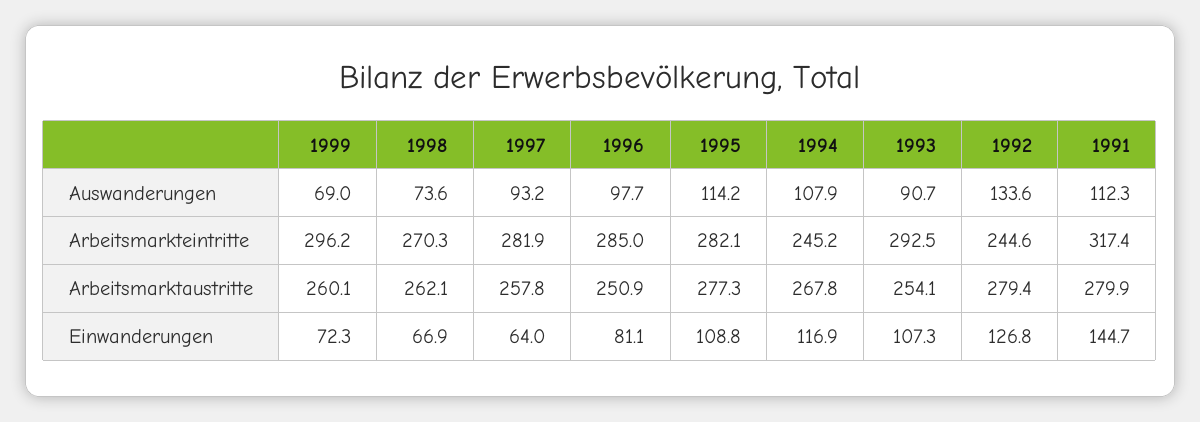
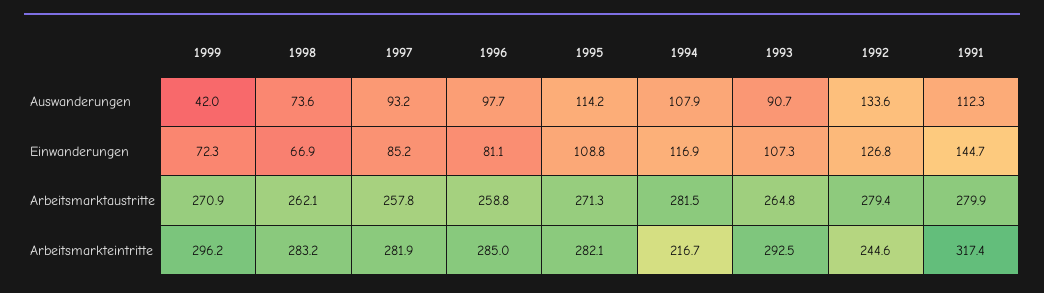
1999, Auswanderungen: 69 -> 42
1998, Arbeitsmarkteintritte: 270.3 -> 283.2
1994, Arbeitsmarkteintritte: 245.2 -> 216.7
1999, Arbeitsmarktaustritte: 260.1 -> 270.9
1996, Arbeitsmarktaustritte: 250.9 -> 258.8
1995, Arbeitsmarktaustritte: 277.3 -> 271.3
1994, Arbeitsmarktaustritte: 267.8 -> 281.5
1993, Arbeitsmarktaustritte: 254.1 -> 264.8
1997, Einwanderungen: 64 -> 85.2

